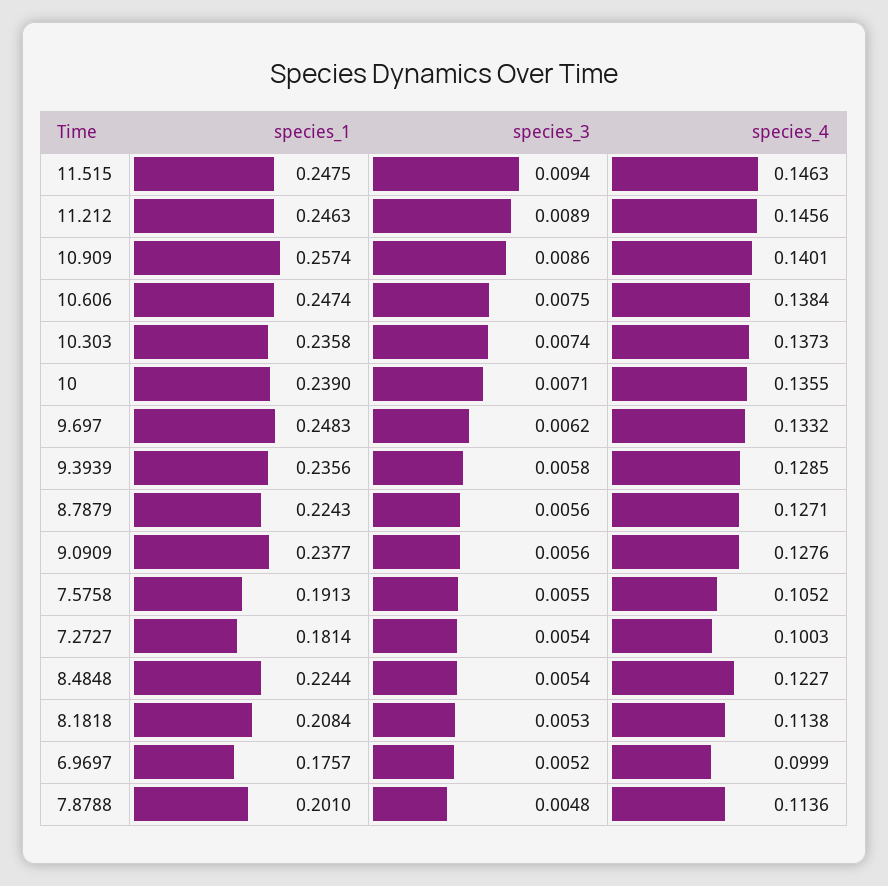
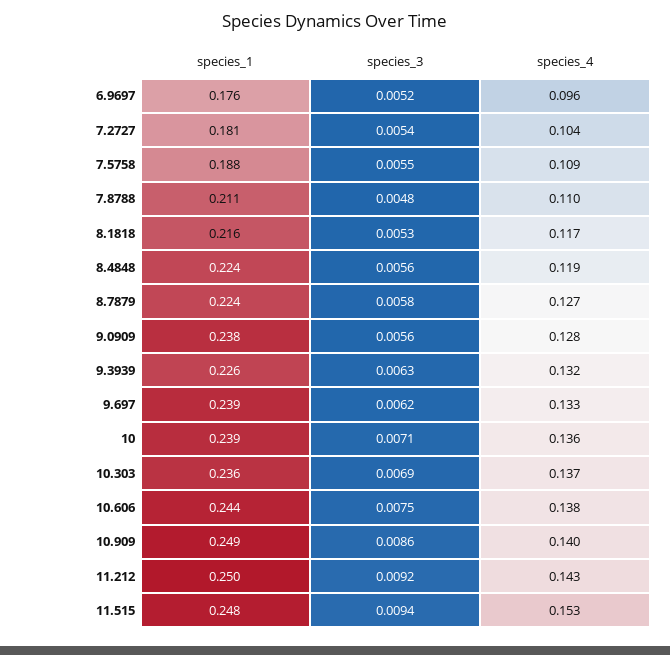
species_4, 11.515: 0.1463 -> 0.153
species_1, 11.212: 0.2463 -> 0.25
species_3, 11.212: 0.0089 -> 0.0092
species_4, 11.212: 0.1456 -> 0.143
species_1, 10.909: 0.2574 -> 0.249
species_1, 10.606: 0.2474 -> 0.244
species_3, 10.303: 0.0074 -> 0.0069
species_1, 9.697: 0.2483 -> 0.239
species_1, 9.3939: 0.2356 -> 0.226
species_3, 9.3939: 0.0058 -> 0.0063
species_4, 9.3939: 0.1285 -> 0.132
species_3, 8.7879: 0.0056 -> 0.0058
species_1, 7.5758: 0.1913 -> 0.188
species_4, 7.5758: 0.1052 -> 0.109
species_4, 7.2727: 0.1003 -> 0.104
species_3, 8.4848: 0.0054 -> 0.0056
species_4, 8.4848: 0.1227 -> 0.119
species_1, 8.1818: 0.2084 -> 0.216
species_4, 8.1818: 0.1138 -> 0.117
species_4, 6.9697: 0.0999 -> 0.096
species_1, 7.8788: 0.201 -> 0.211
species_4, 7.8788: 0.1136 -> 0.11

